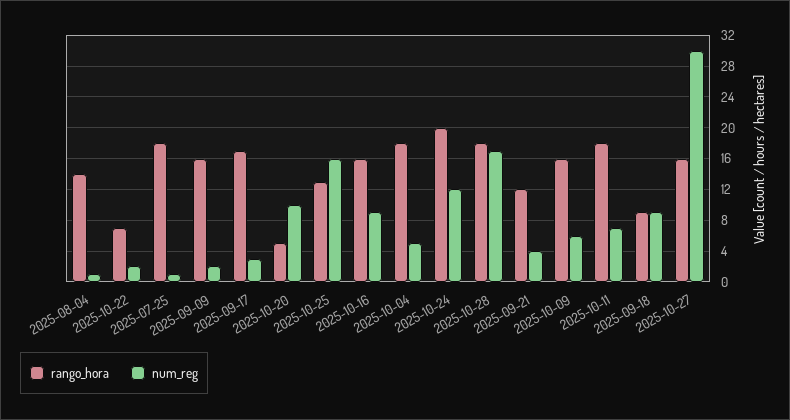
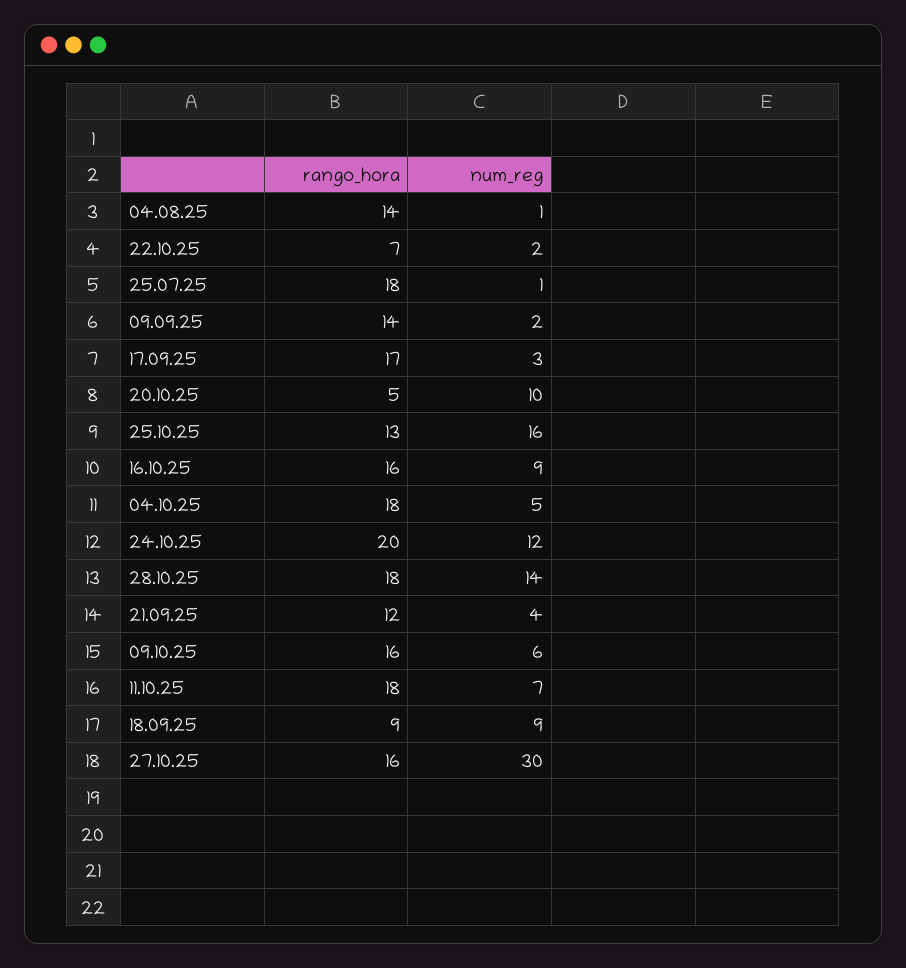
rango_hora, 2025-09-09: 16 -> 14
num_reg, 2025-10-28: 17 -> 14

